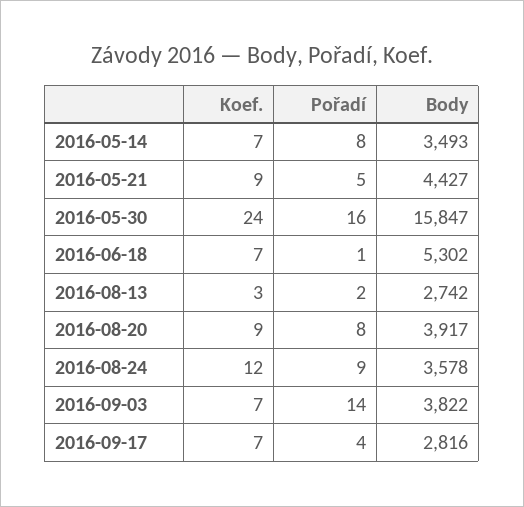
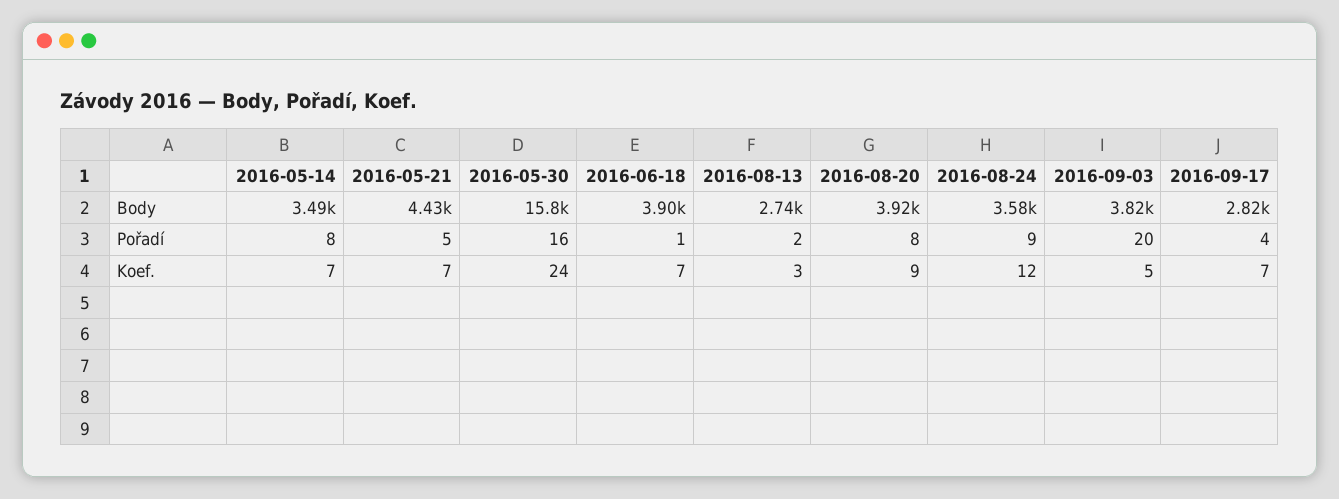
Koef., 2016-05-21: 9 -> 7
Body, 2016-06-18: 5302 -> 3900
Koef., 2016-09-03: 7 -> 5
Pořadí, 2016-09-03: 14 -> 20

